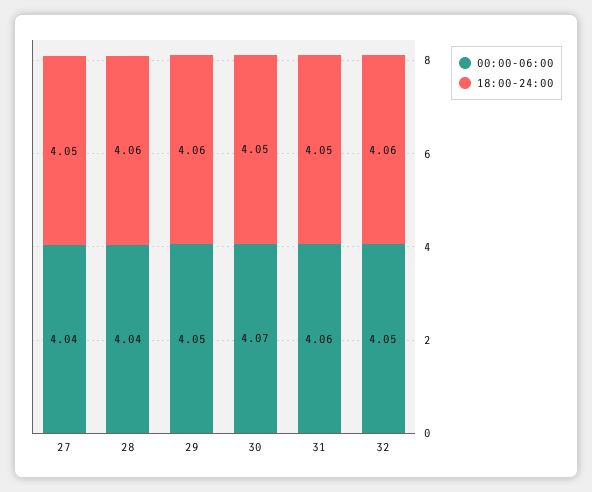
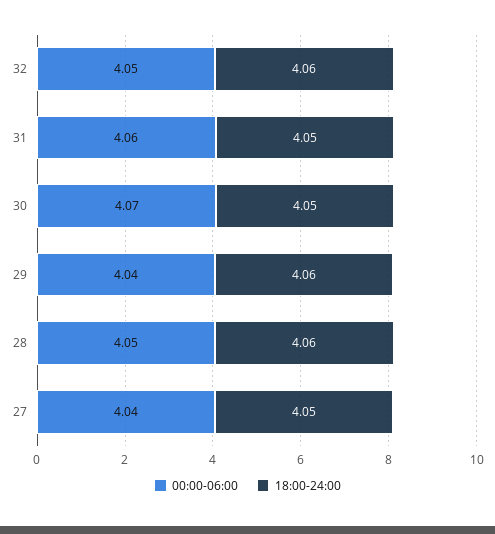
00:00-06:00, 28: 4.04 -> 4.05
00:00-06:00, 29: 4.05 -> 4.04

